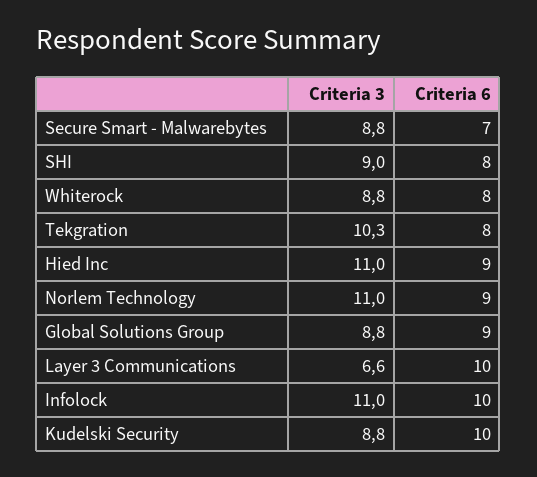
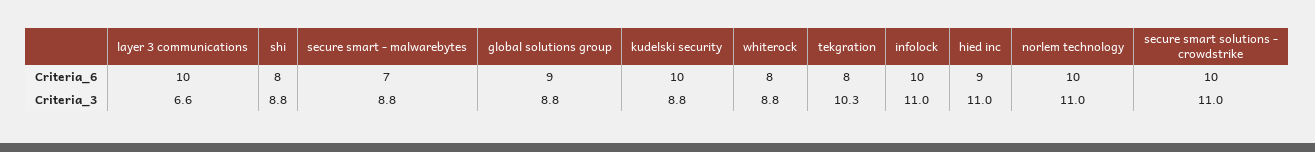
Criteria 3, SHI: 9 -> 8.8
Criteria 6, Norlem Technology: 9 -> 10
Criteria 6, secure smart solutions - crowdstrike: none -> 10
Criteria 3, secure smart solutions - crowdstrike: none -> 11

